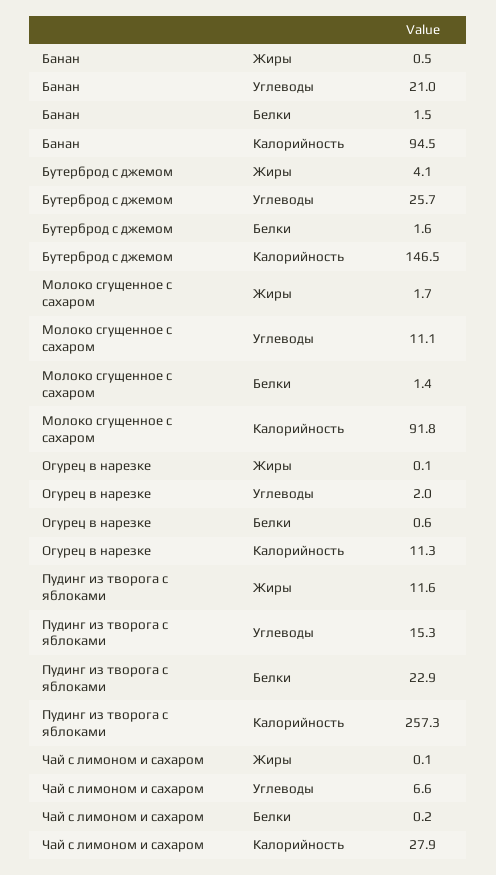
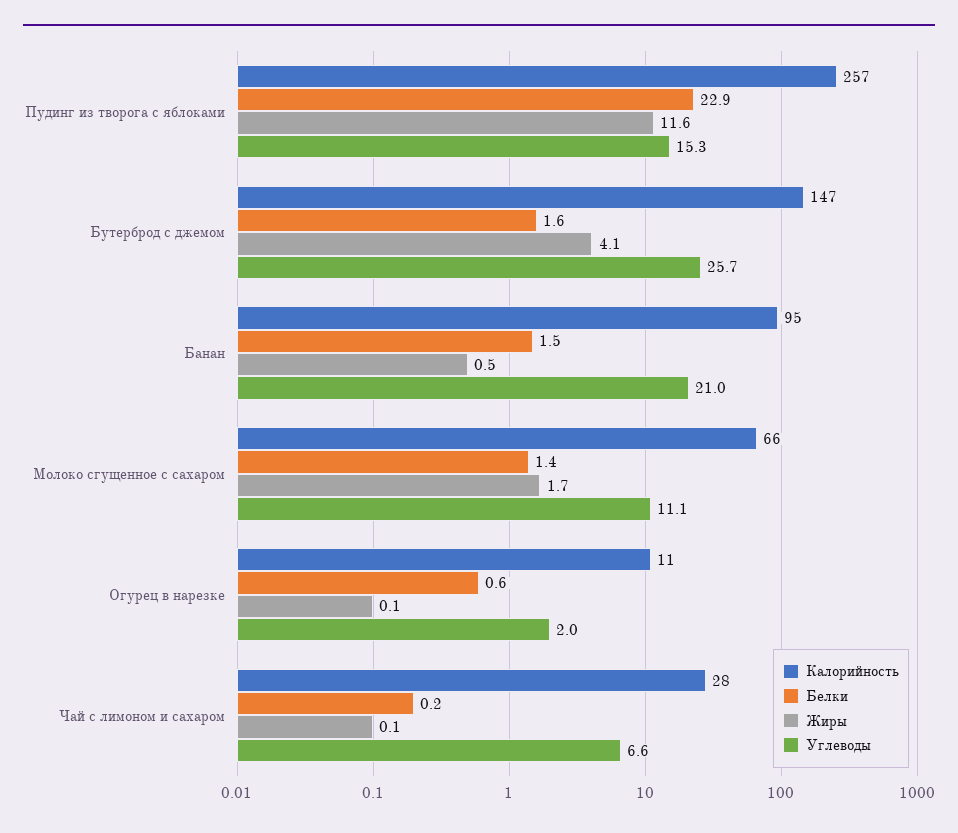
Калорийность, Молоко сгущенное с сахаром: 91.8 -> 66

